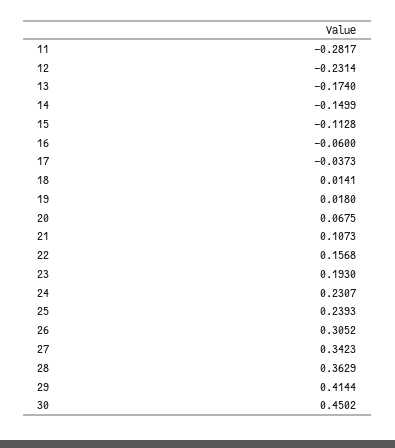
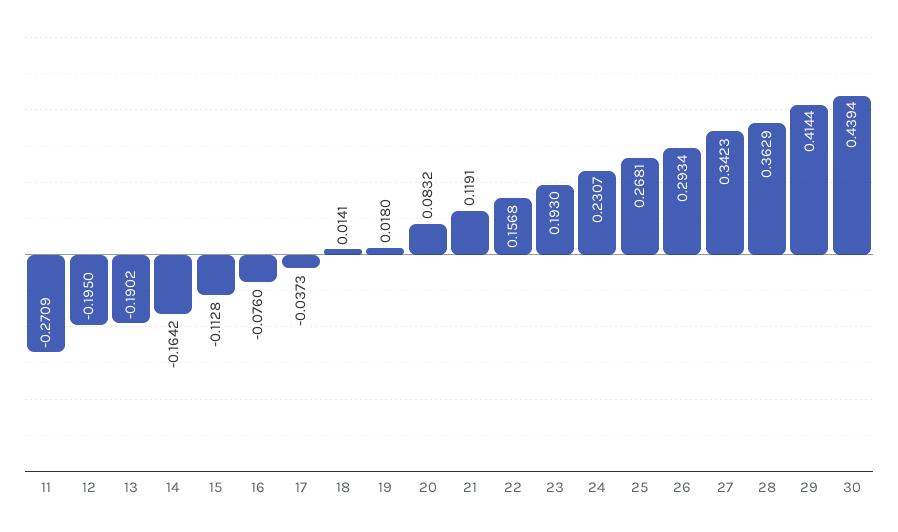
11: -0.2817 -> -0.2709
12: -0.2314 -> -0.195
13: -0.174 -> -0.1902
14: -0.1499 -> -0.1642
16: -0.06 -> -0.076
20: 0.0675 -> 0.0832
21: 0.1073 -> 0.1191
25: 0.2393 -> 0.2681
26: 0.3052 -> 0.2934
30: 0.4502 -> 0.4394

